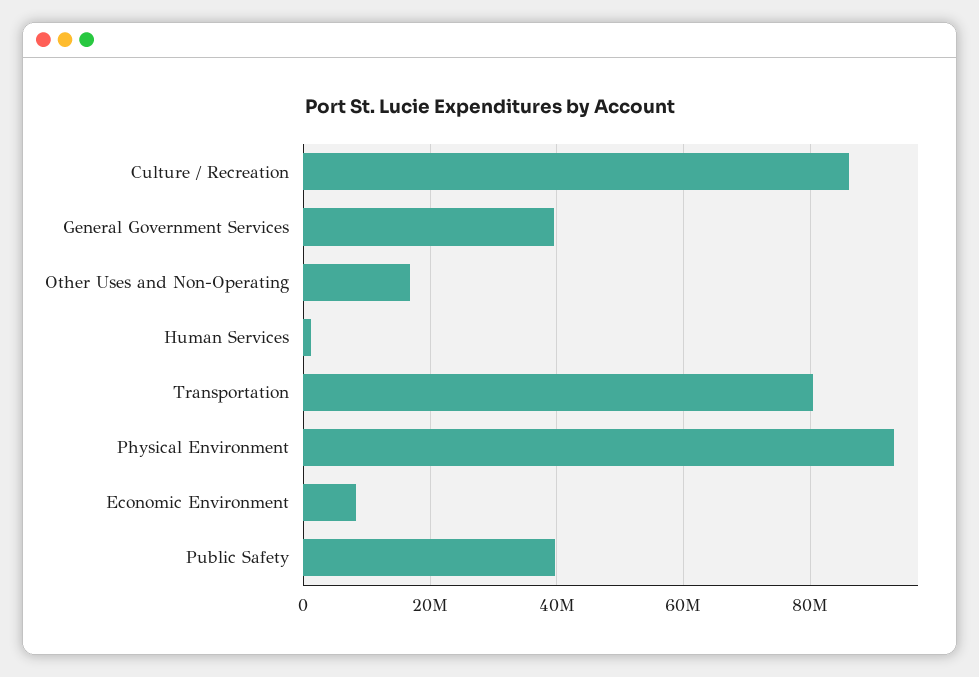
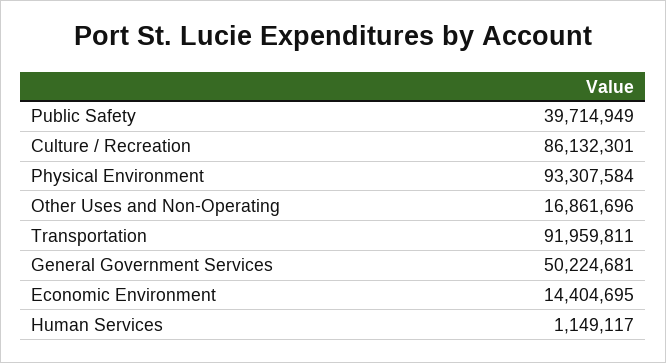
General Government Services: 40000000 -> 50224681
Transportation: 80000000 -> 91959811
Economic Environment: 8000000 -> 14404695

